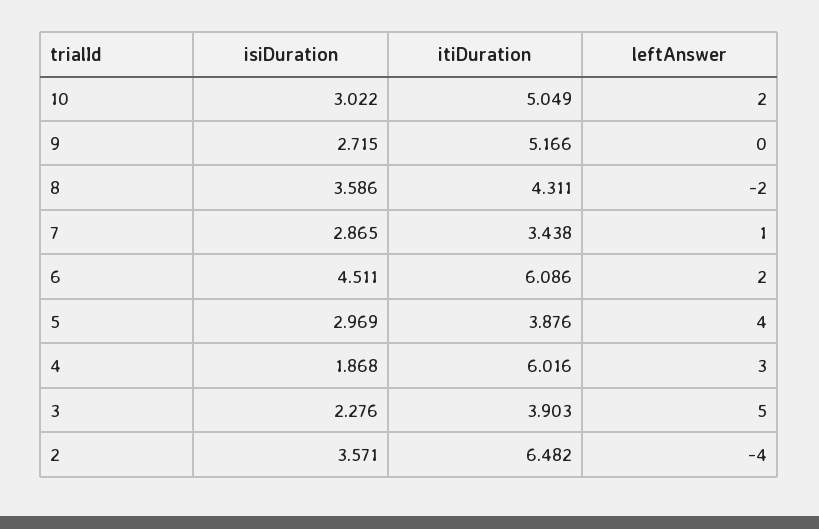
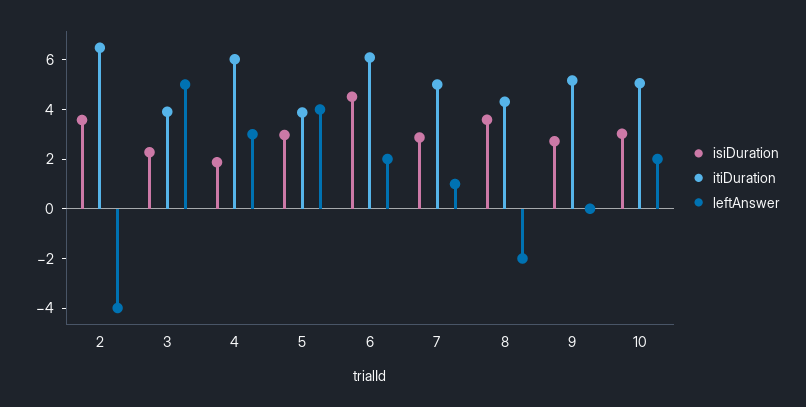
itiDuration, 7: 3.438 -> 5

